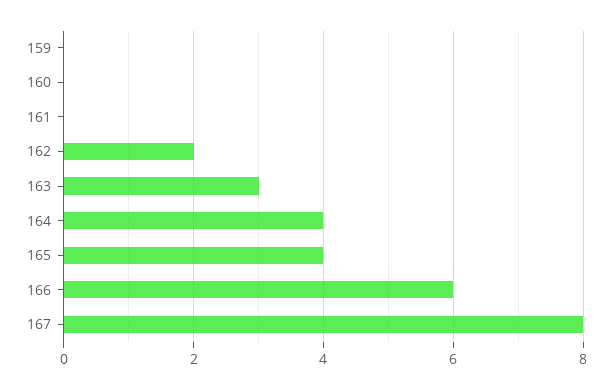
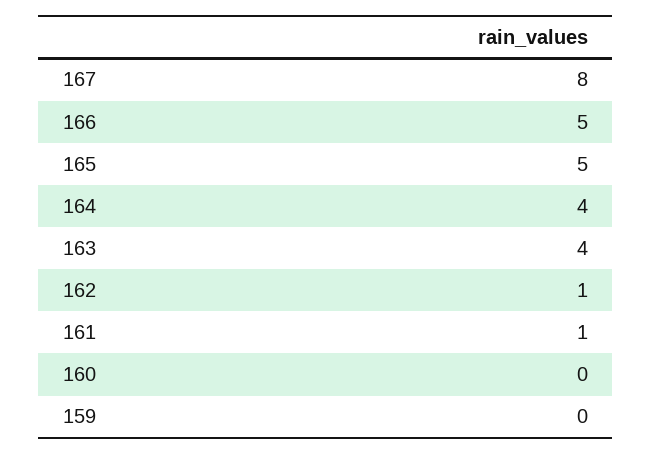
161: 0 -> 1
162: 2 -> 1
163: 3 -> 4
165: 4 -> 5
166: 6 -> 5

